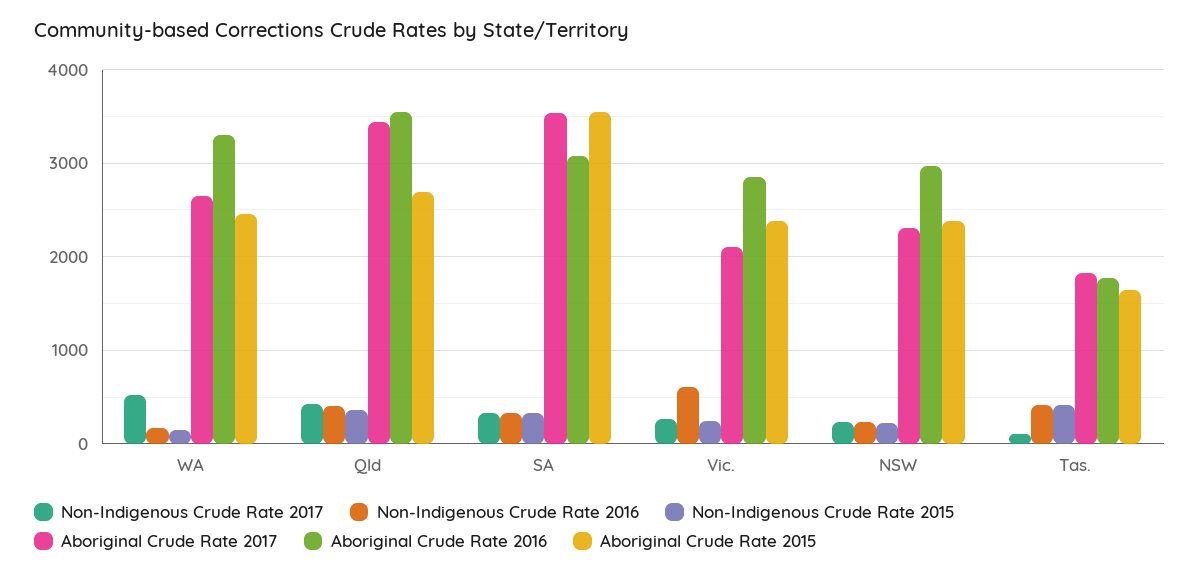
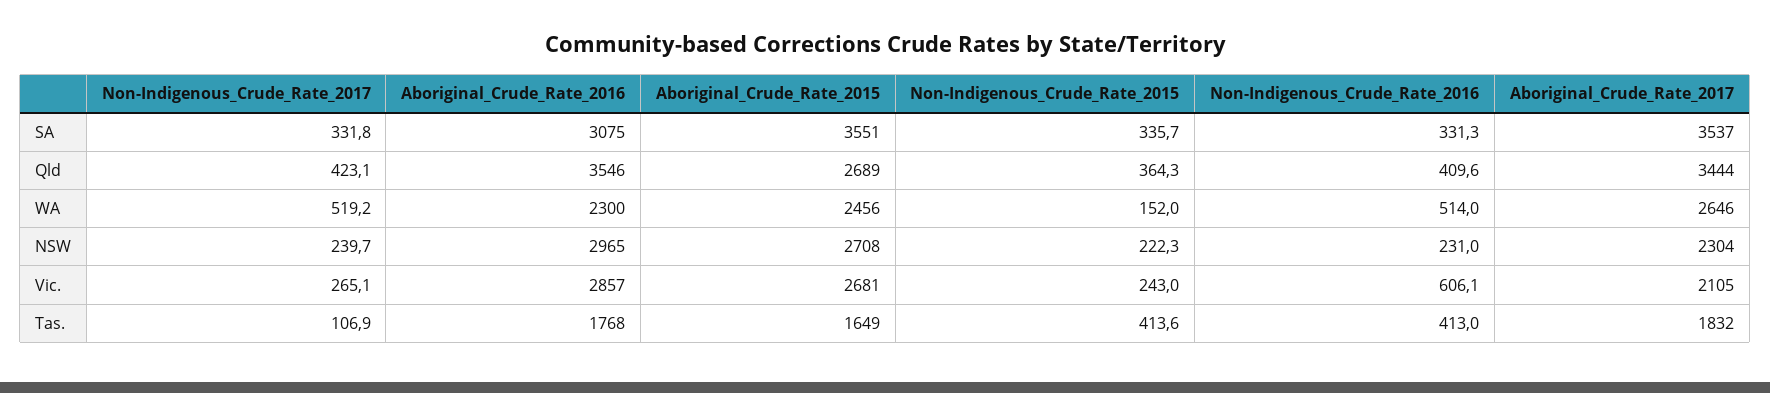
Non-Indigenous Crude Rate 2016, WA: 200 -> 514
Aboriginal Crude Rate 2016, WA: 3300 -> 2300
Aboriginal Crude Rate 2015, Vic.: 2400 -> 2681
Aboriginal Crude Rate 2015, NSW: 2400 -> 2708

